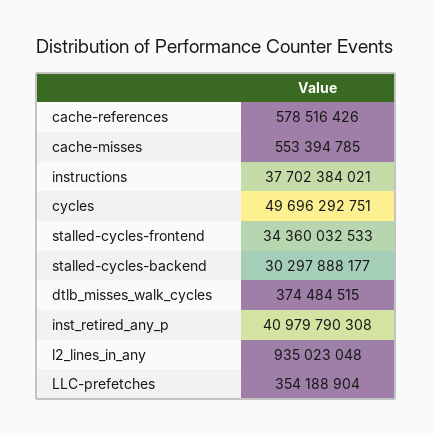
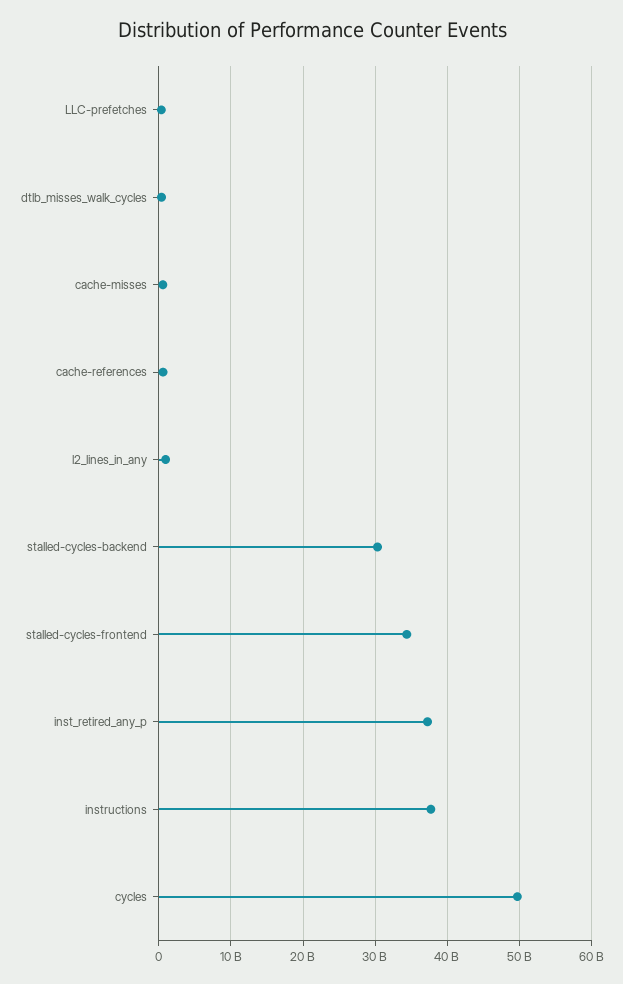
inst_retired_any_p: 40979790308 -> 37000000000

